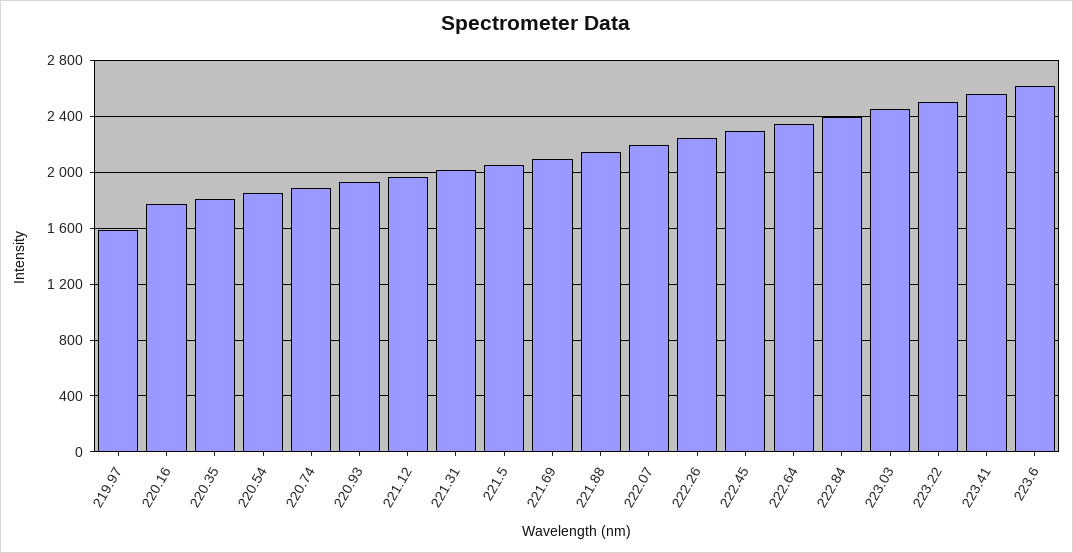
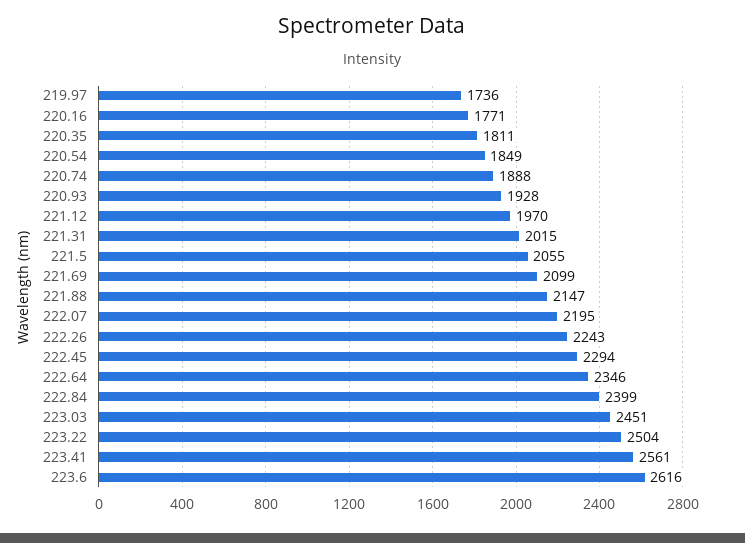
219.97: 1600 -> 1736

